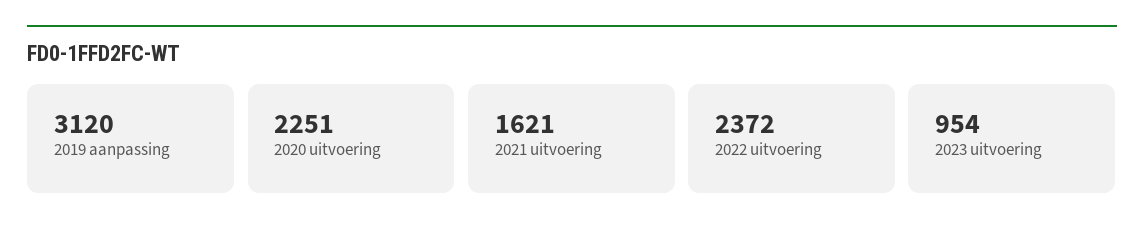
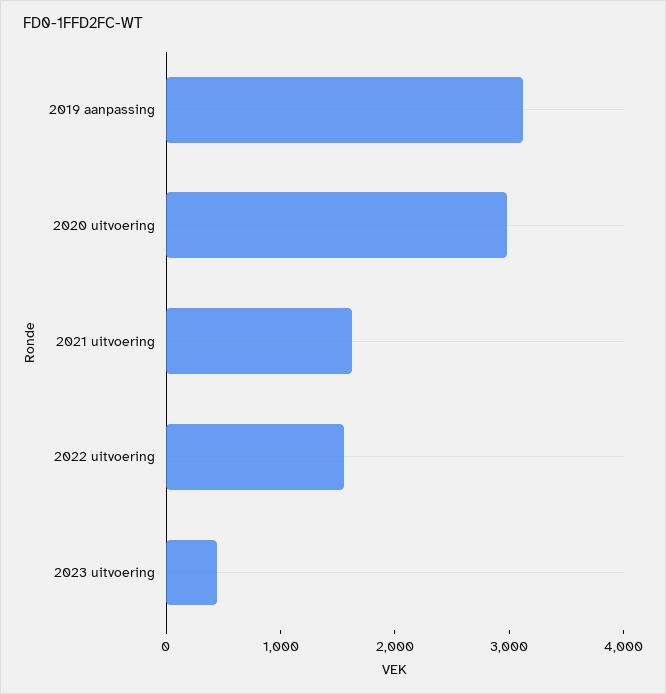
2020 uitvoering: 2251 -> 3000
2022 uitvoering: 2372 -> 1600
2023 uitvoering: 954 -> 400

